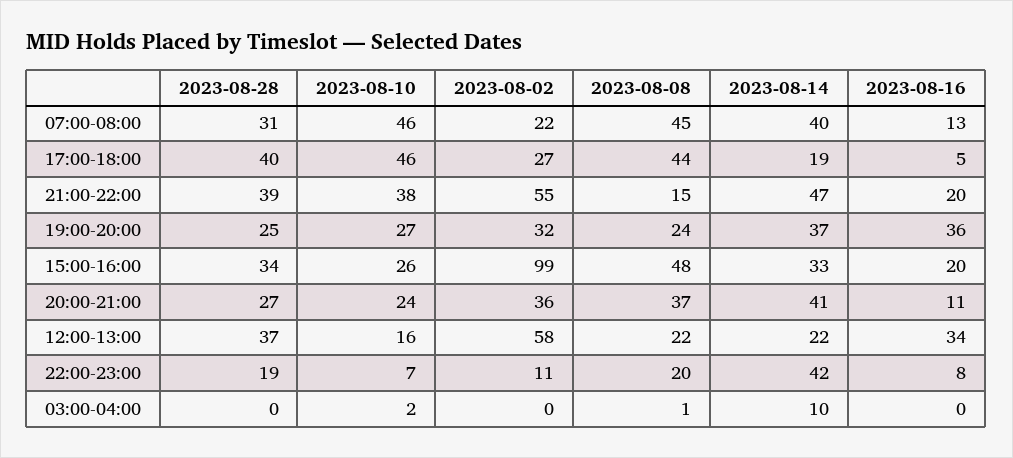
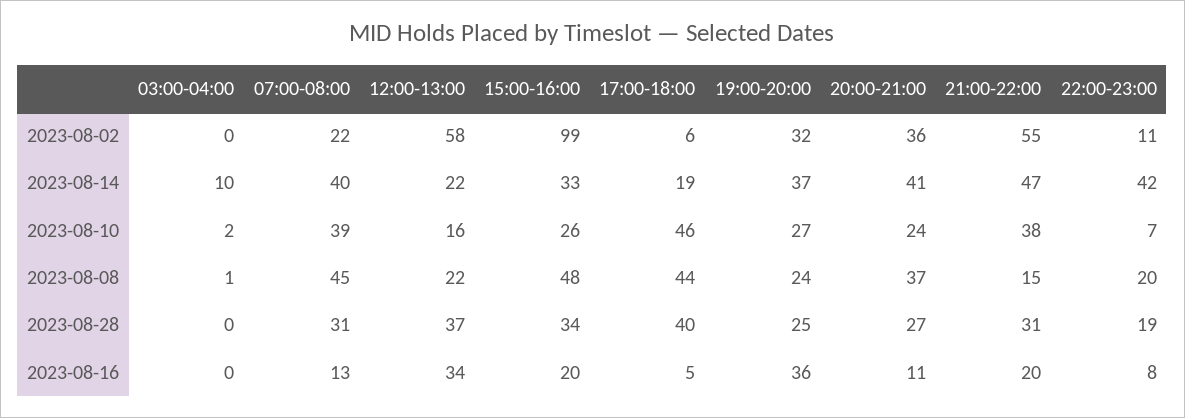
2023-08-10, 07:00-08:00: 46 -> 39
2023-08-02, 17:00-18:00: 27 -> 6
2023-08-28, 21:00-22:00: 39 -> 31

